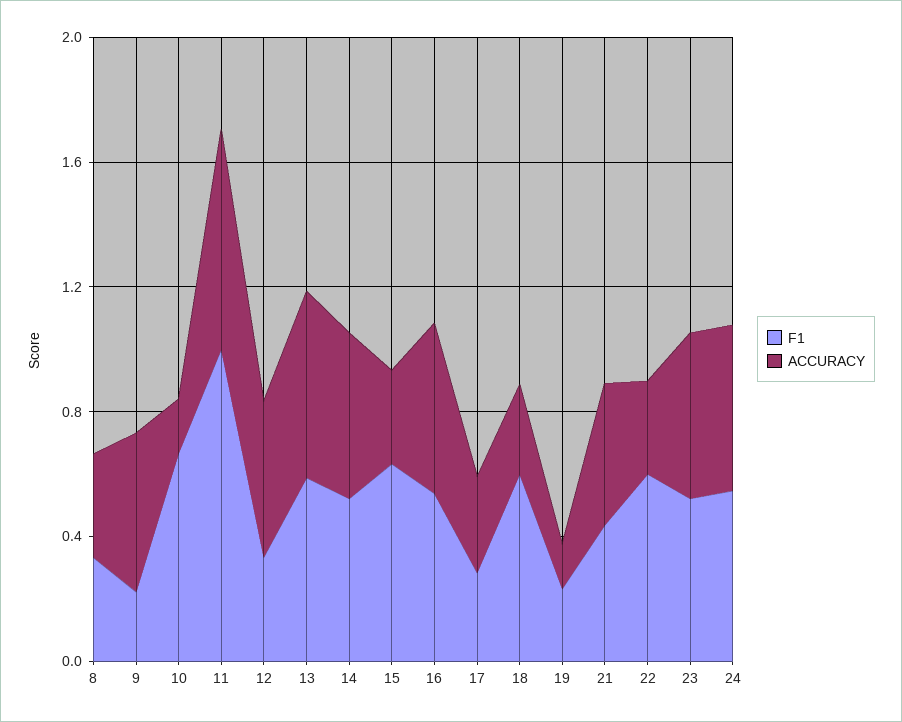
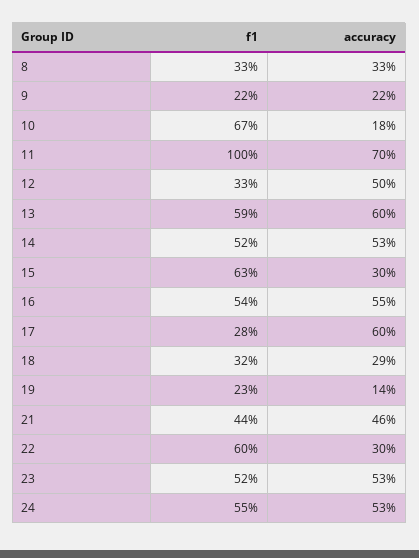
ACCURACY, 9: 0.5 -> 0.22
ACCURACY, 17: 0.3 -> 0.6
F1, 18: 0.6 -> 0.32

